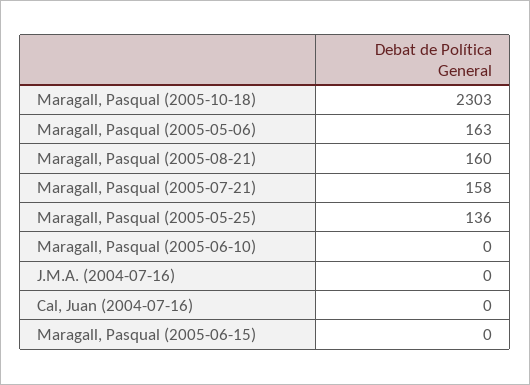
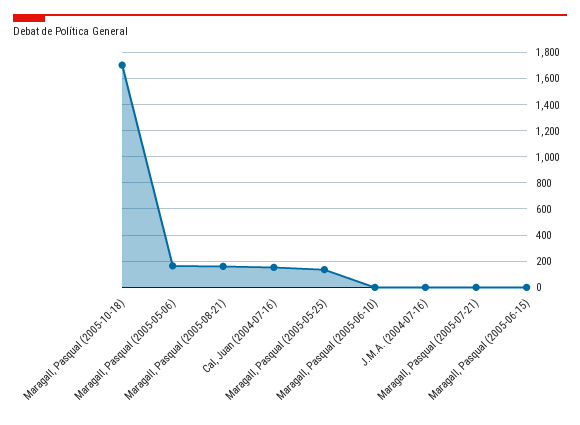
Maragall, Pasqual (2005-10-18): 2303 -> 1700
Maragall, Pasqual (2005-07-21): 158 -> 0
Cal, Juan (2004-07-16): 0 -> 150

